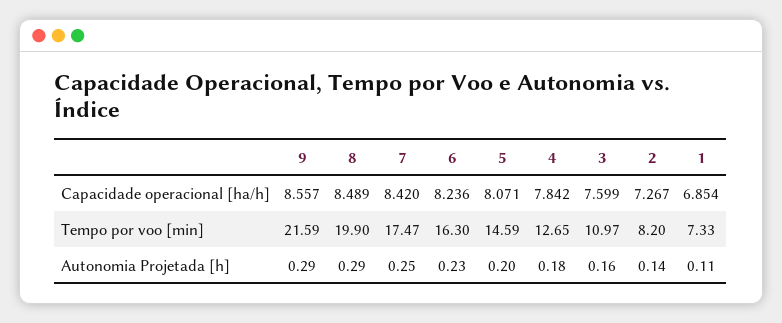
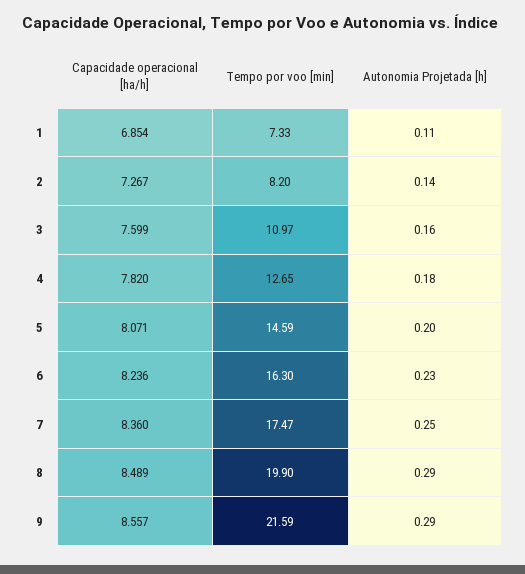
7, Capacidade operacional [ha/h]: 8.42 -> 8.36
4, Capacidade operacional [ha/h]: 7.842 -> 7.82

